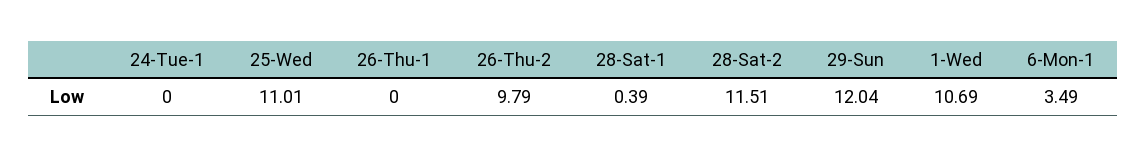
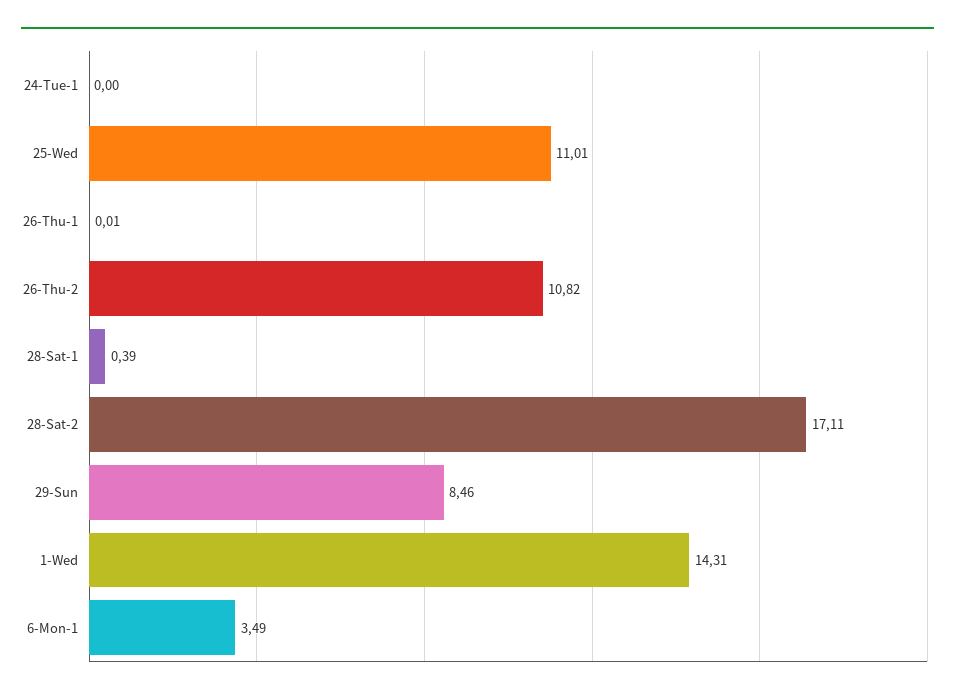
26-Thu-1: 0 -> 0.01
26-Thu-2: 9.79 -> 10.82
28-Sat-2: 11.51 -> 17.11
29-Sun: 12.04 -> 8.46
1-Wed: 10.69 -> 14.31

